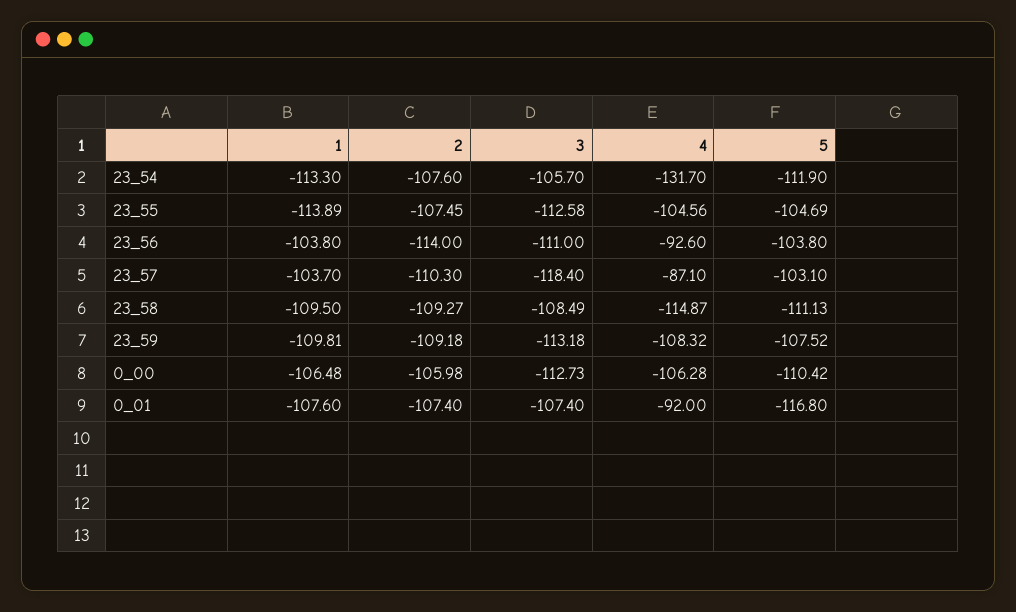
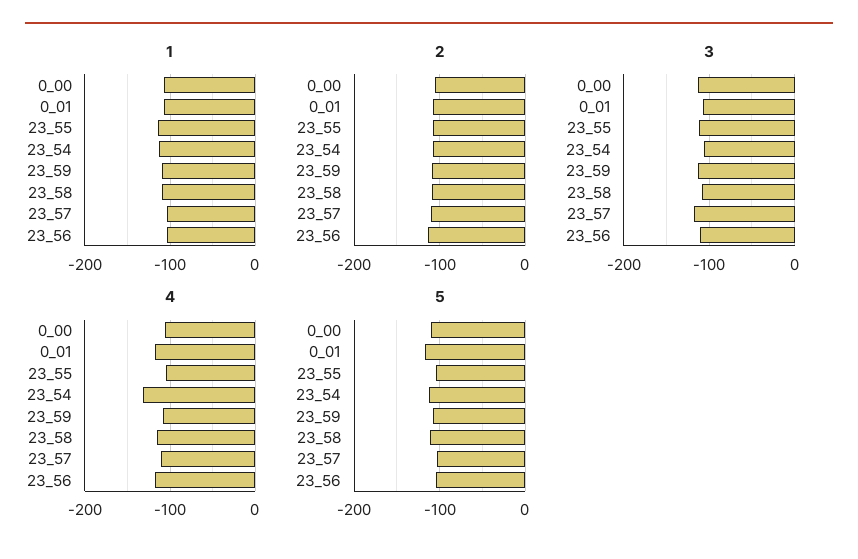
4, 23_56: -92.6 -> -120
4, 23_57: -87.1 -> -110
4, 0_01: -92 -> -120

